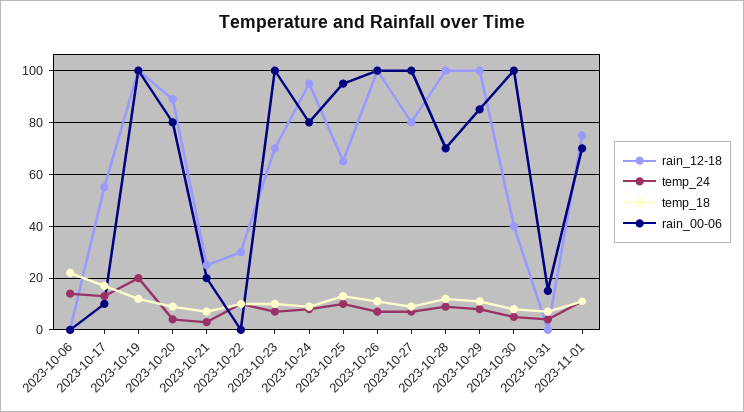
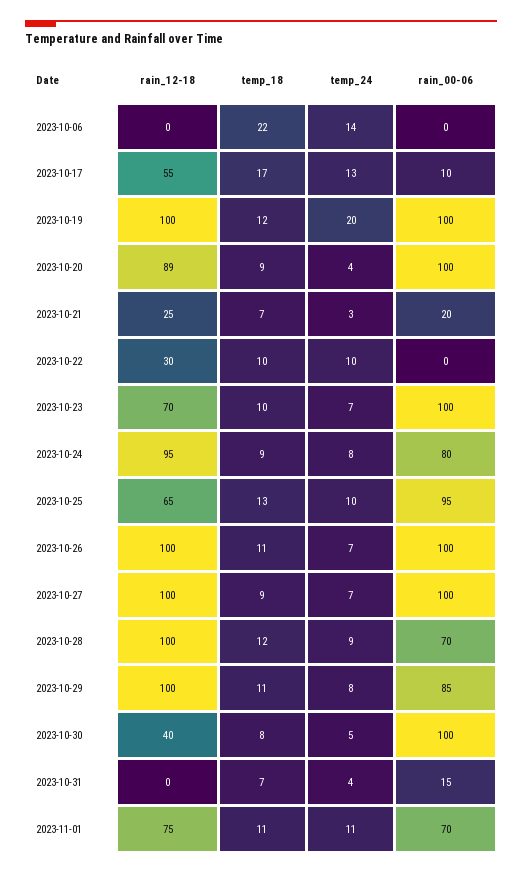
rain_00-06, 2023-10-20: 80 -> 100
rain_12-18, 2023-10-27: 80 -> 100

